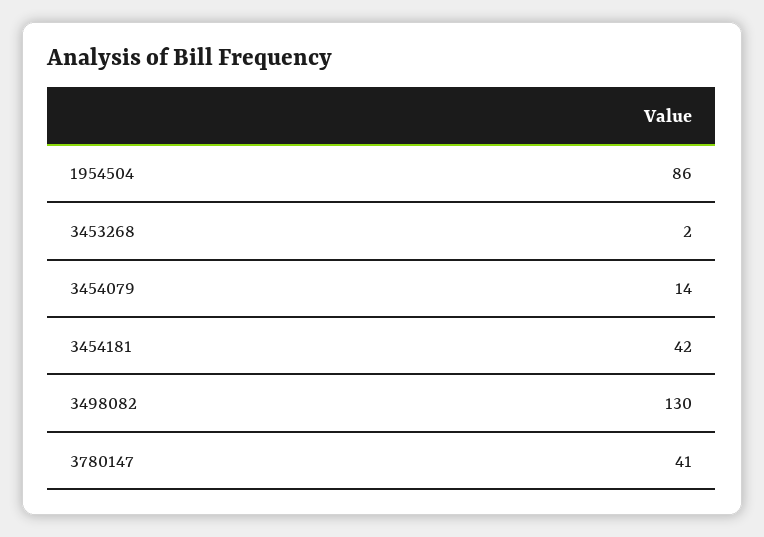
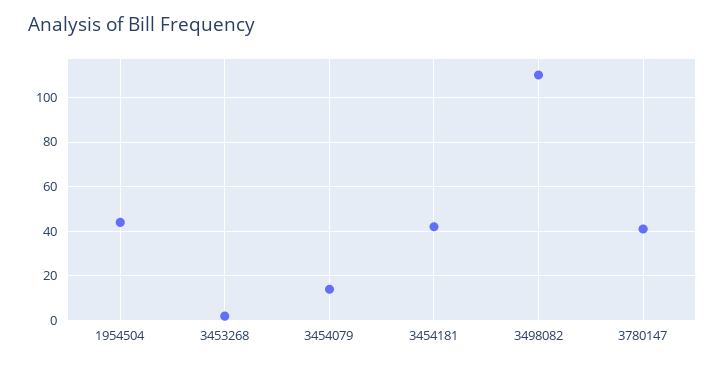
1954504: 86 -> 45
3498082: 130 -> 110

